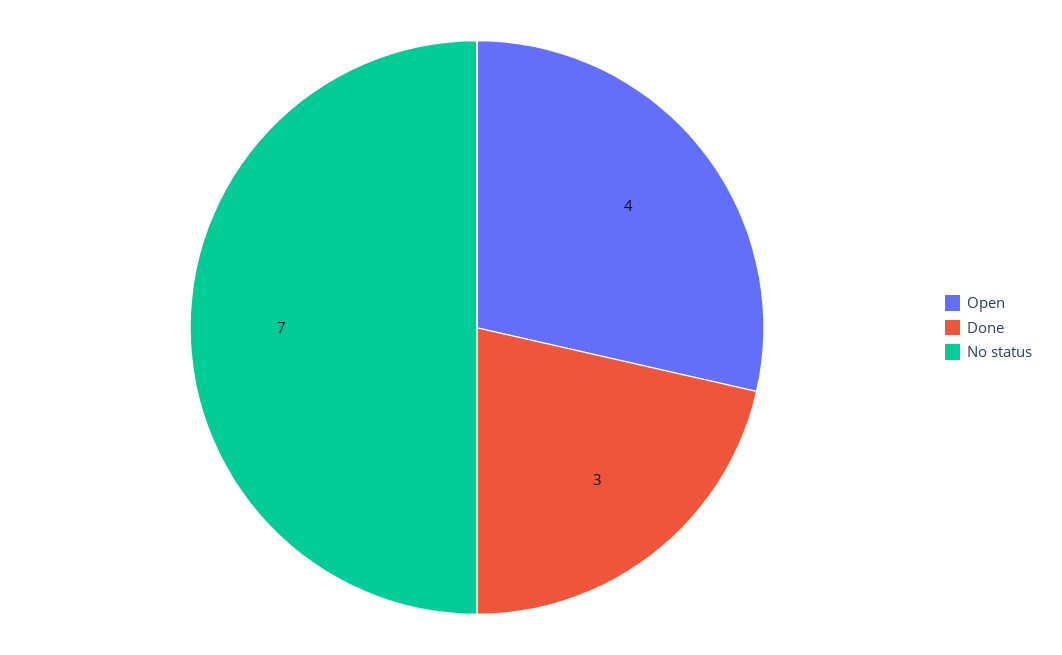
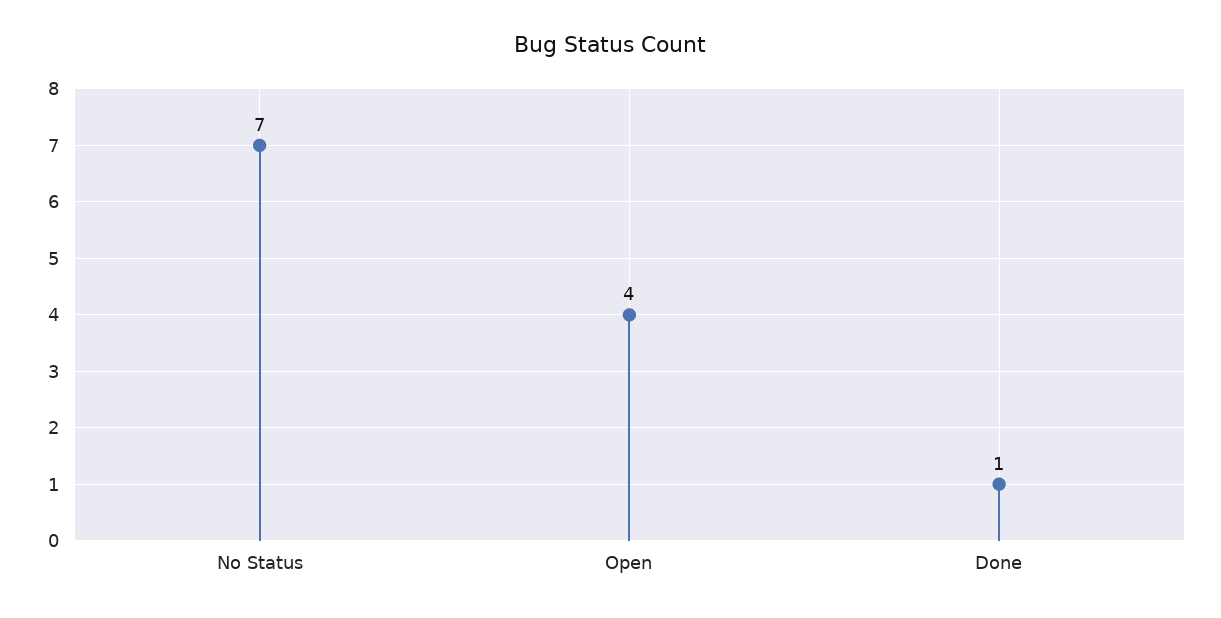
Done: 3 -> 1

